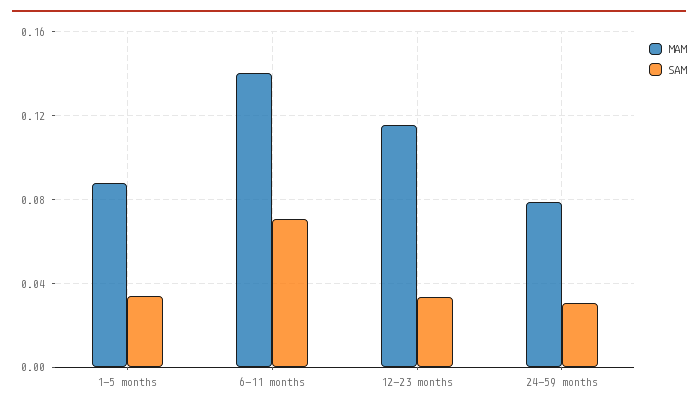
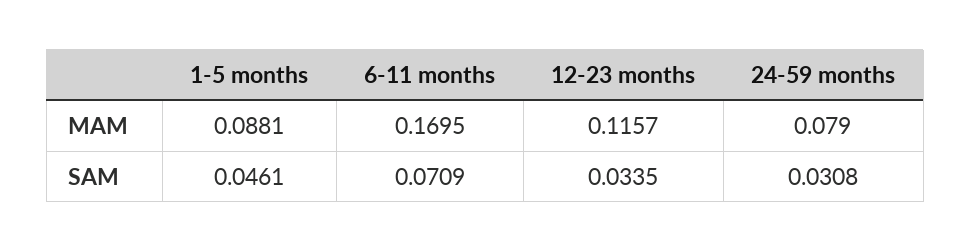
SAM, 1-5 months: 0.035 -> 0.0461
MAM, 6-11 months: 0.14 -> 0.1695

